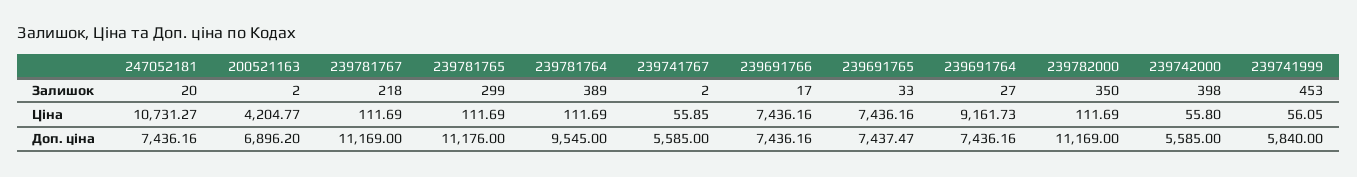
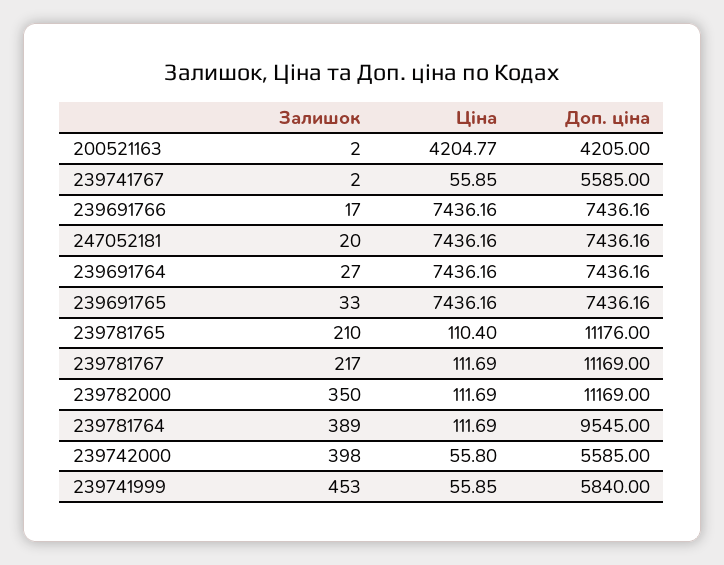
239781767, Залишок: 218 -> 217
239781765, Залишок: 299 -> 210
247052181, Ціна: 10731.27 -> 7436.16
239781765, Ціна: 111.69 -> 110.4
239691764, Ціна: 9161.73 -> 7436.16
239741999, Ціна: 56.05 -> 55.85
200521163, Доп. ціна: 6896.2 -> 4205
239691765, Доп. ціна: 7437.47 -> 7436.16

